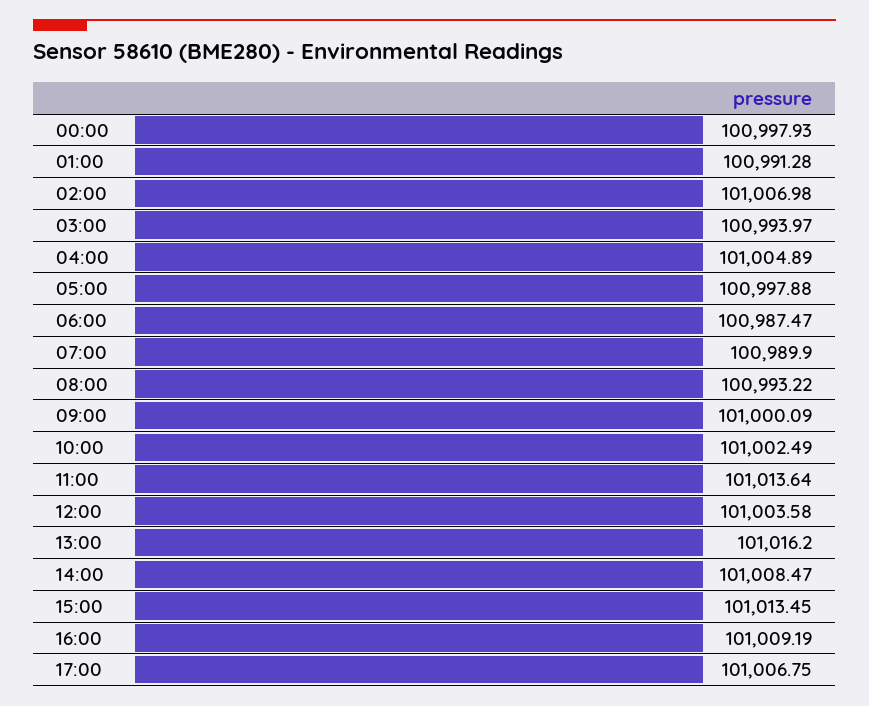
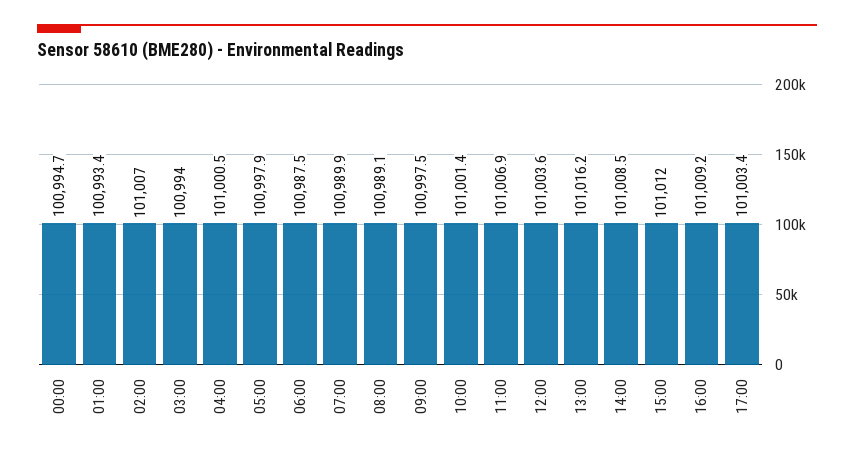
00:00: 100997.93 -> 100994.7
01:00: 100991.28 -> 100993.4
04:00: 101004.89 -> 101000.5
08:00: 100993.22 -> 100989.1
09:00: 101000.09 -> 100997.5
10:00: 101002.49 -> 101001.4
11:00: 101013.64 -> 101006.9
15:00: 101013.45 -> 101012
17:00: 101006.75 -> 101003.4

